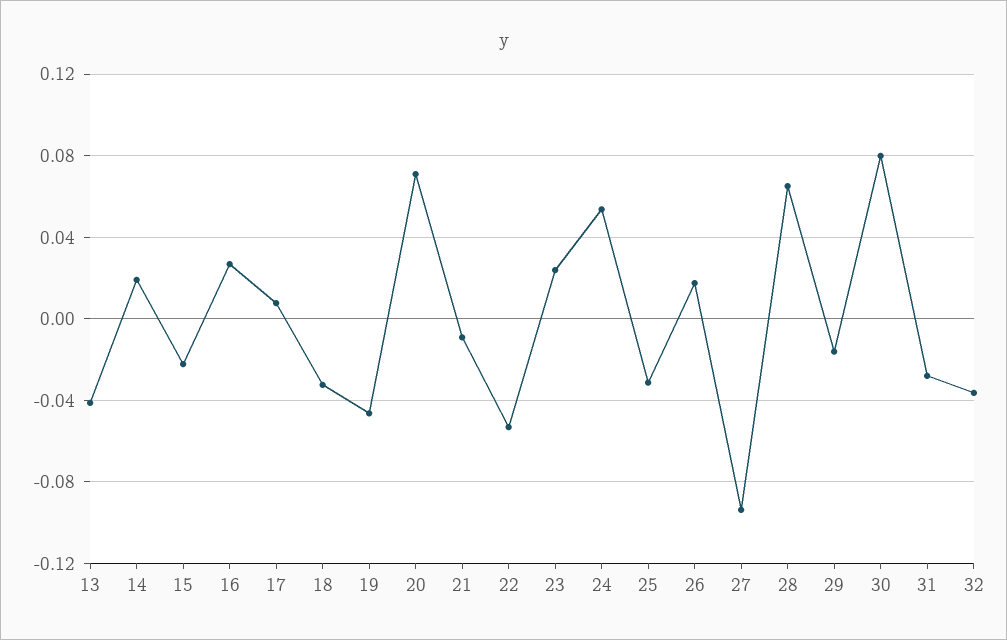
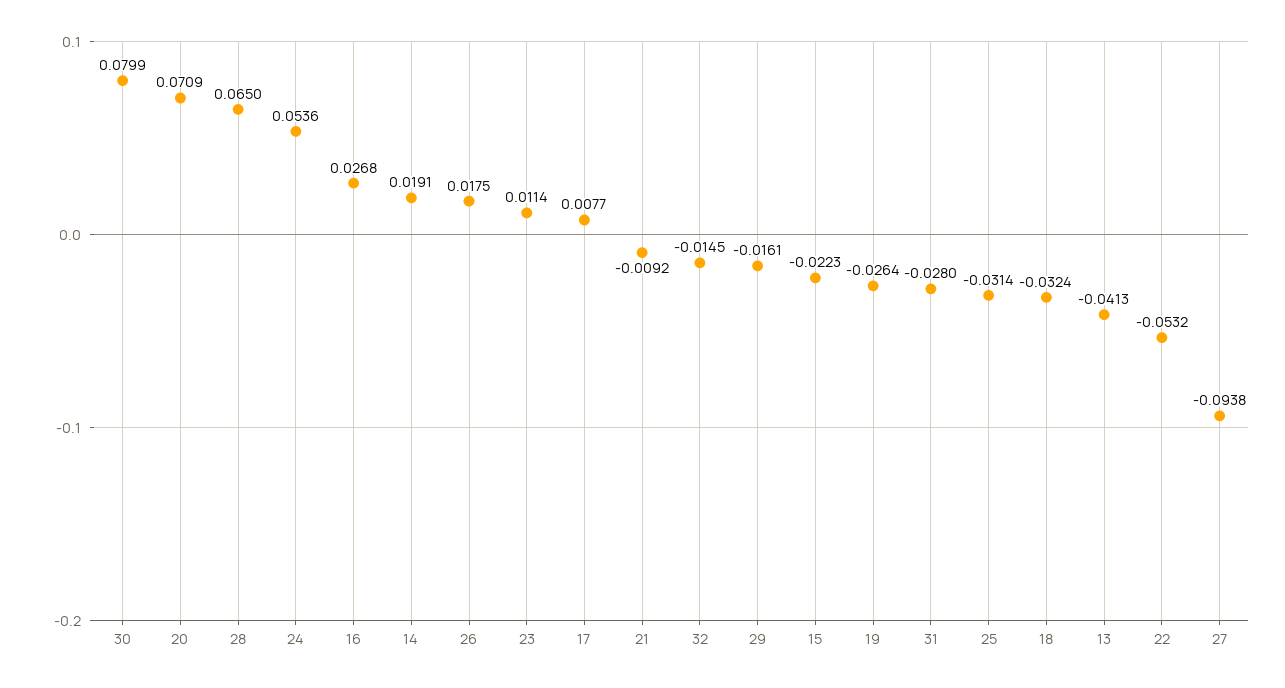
19: -0.045 -> -0.0264
23: 0.025 -> 0.0114
32: -0.035 -> -0.0145

